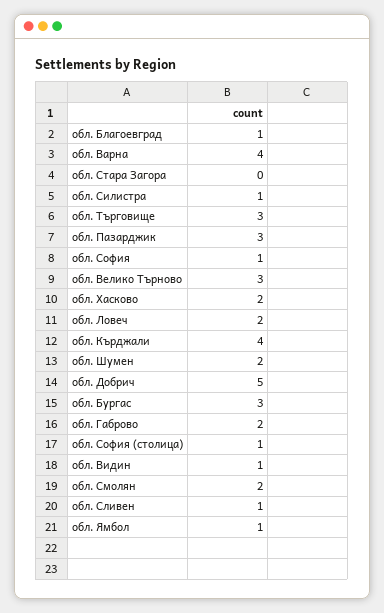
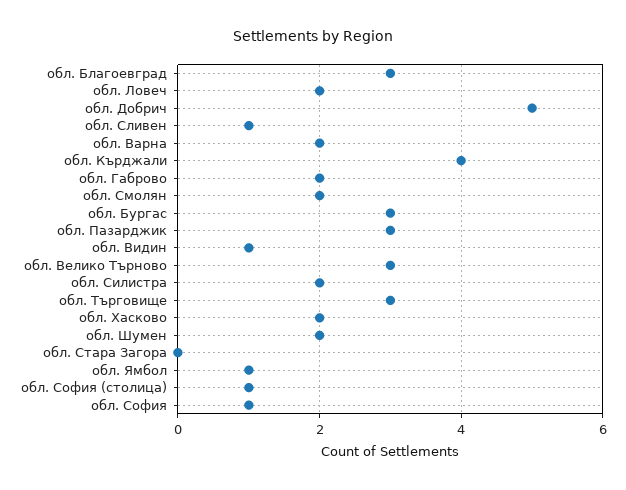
обл. Благоевград: 1 -> 3
обл. Варна: 4 -> 2
обл. Силистра: 1 -> 2

